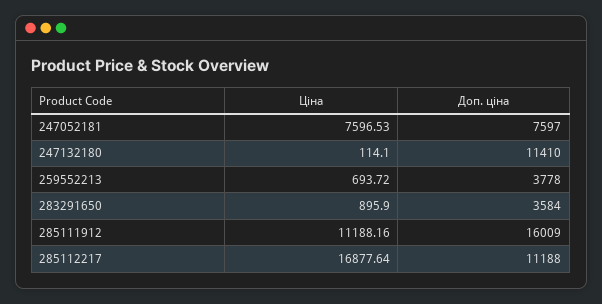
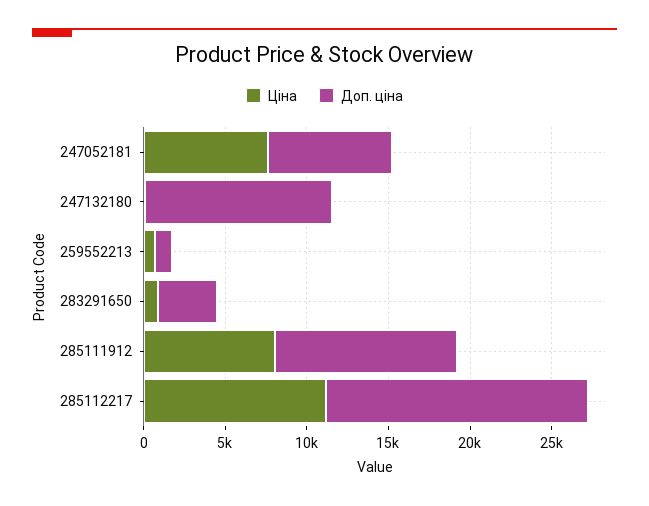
Доп. ціна, 259552213: 3778 -> 1000
Ціна, 285111912: 11188.16 -> 8000
Доп. ціна, 285111912: 16009 -> 11000
Ціна, 285112217: 16877.64 -> 11000
Доп. ціна, 285112217: 11188 -> 16000

